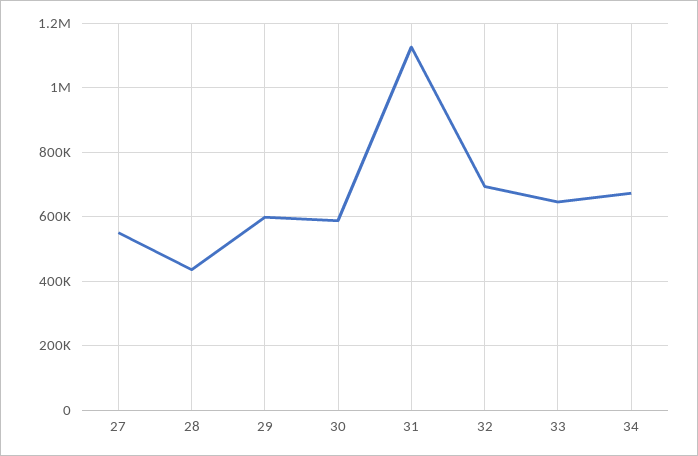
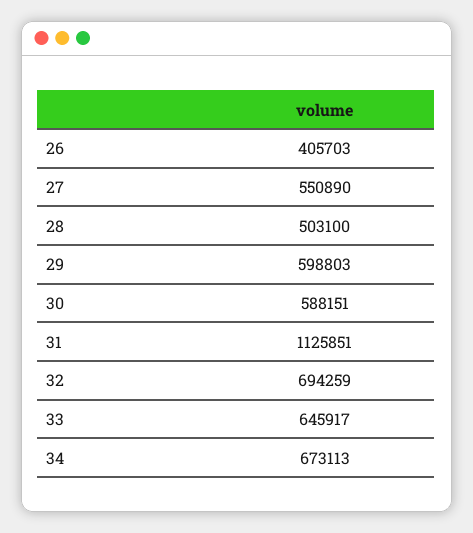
28: 440000 -> 503100
26: none -> 405703

